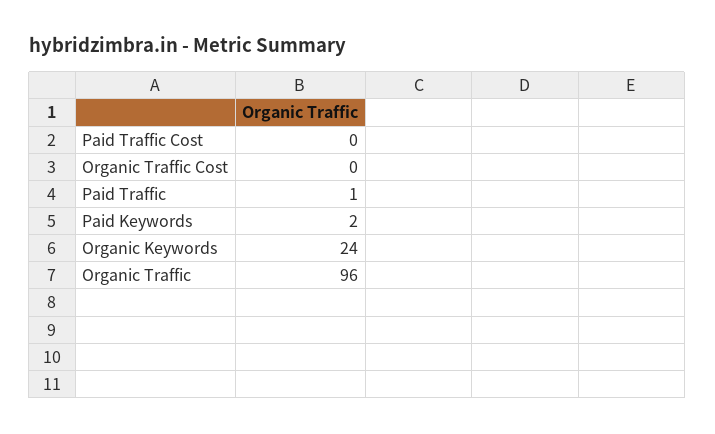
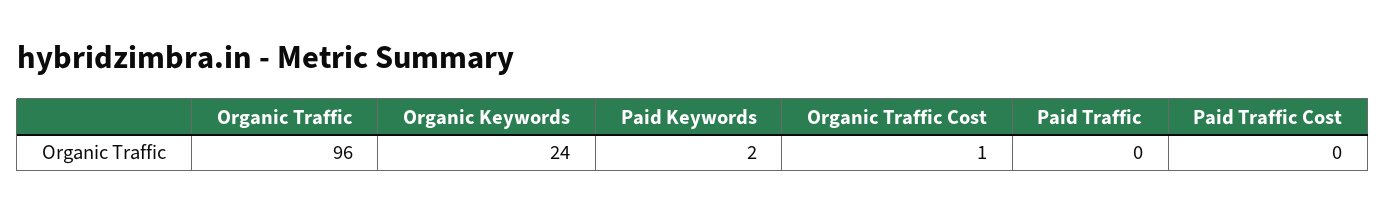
Organic Traffic Cost: 0 -> 1
Paid Traffic: 1 -> 0

